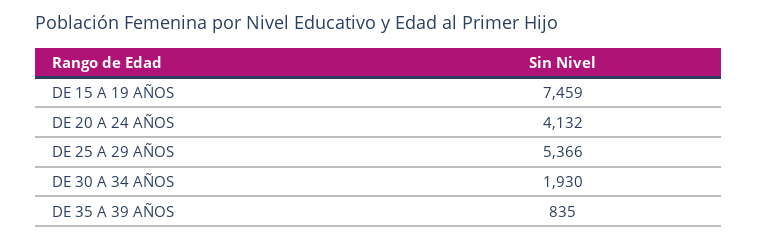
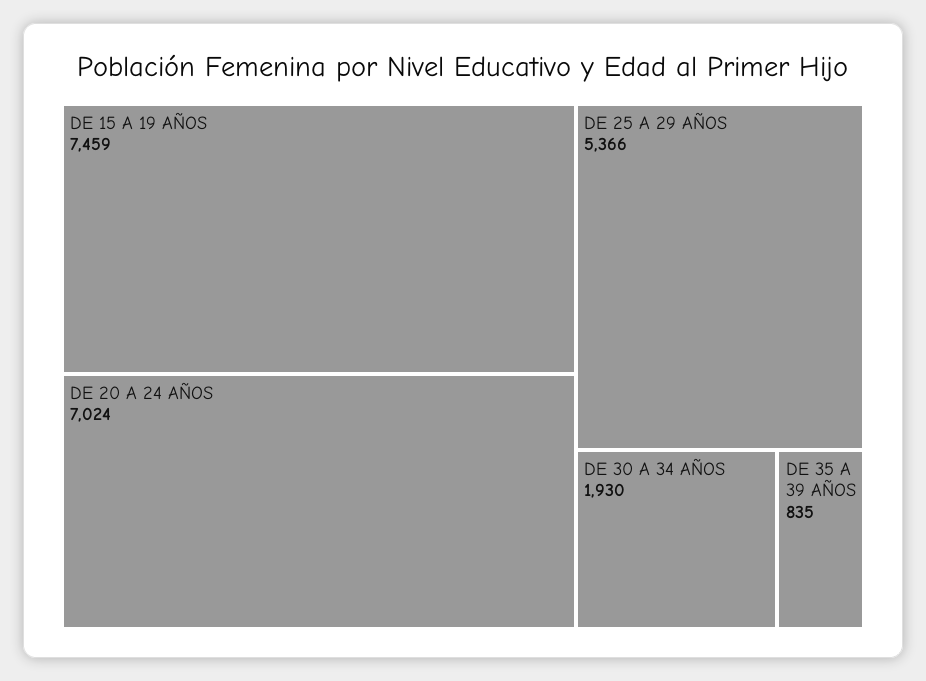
DE 20 A 24 AÑOS: 4132 -> 7024

